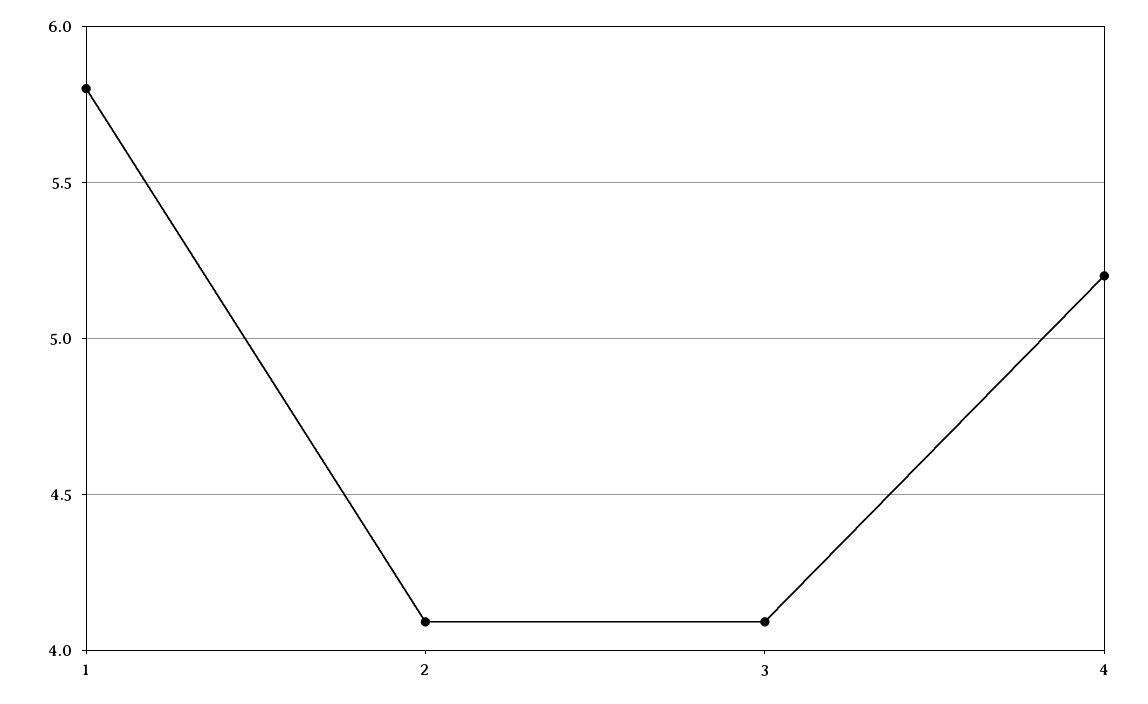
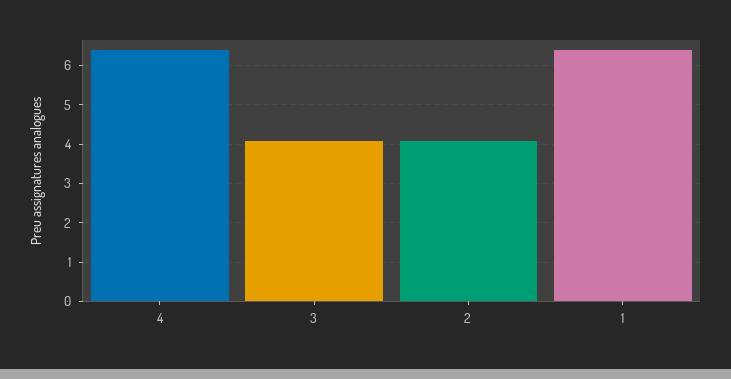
1: 5.8 -> 6.4
4: 5.2 -> 6.4

